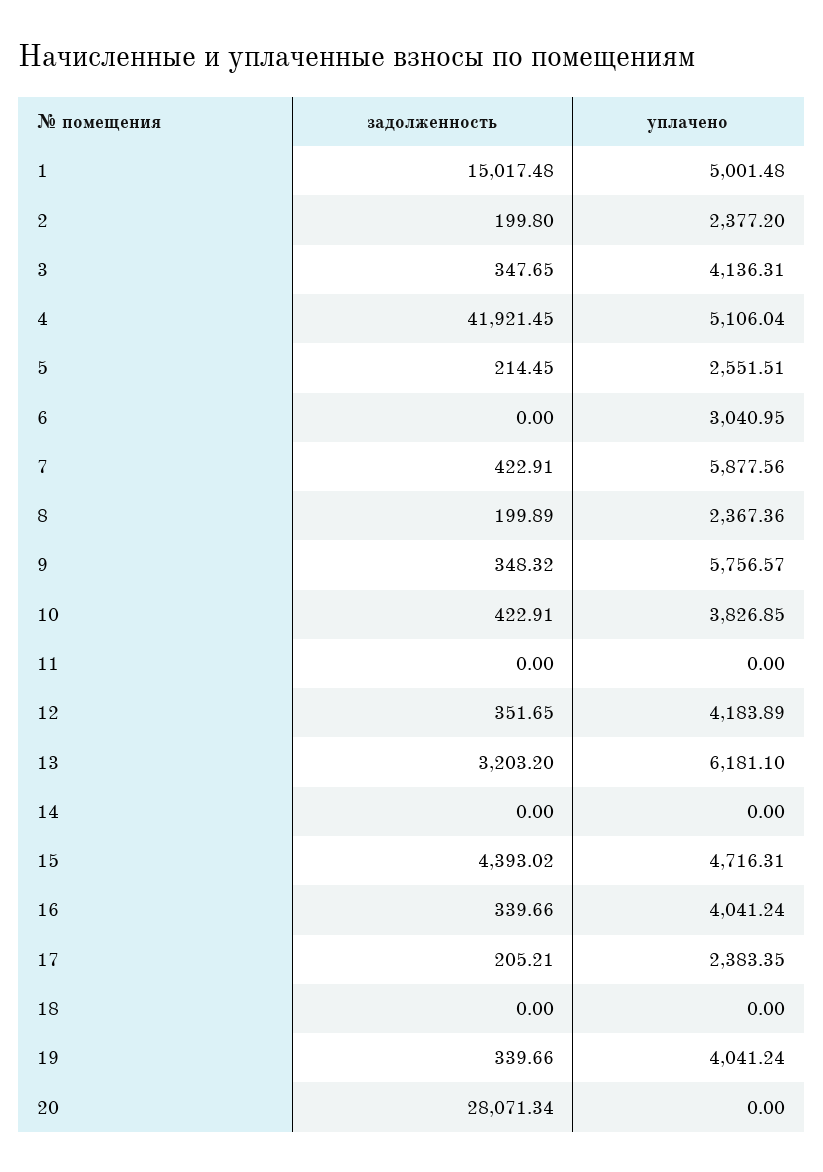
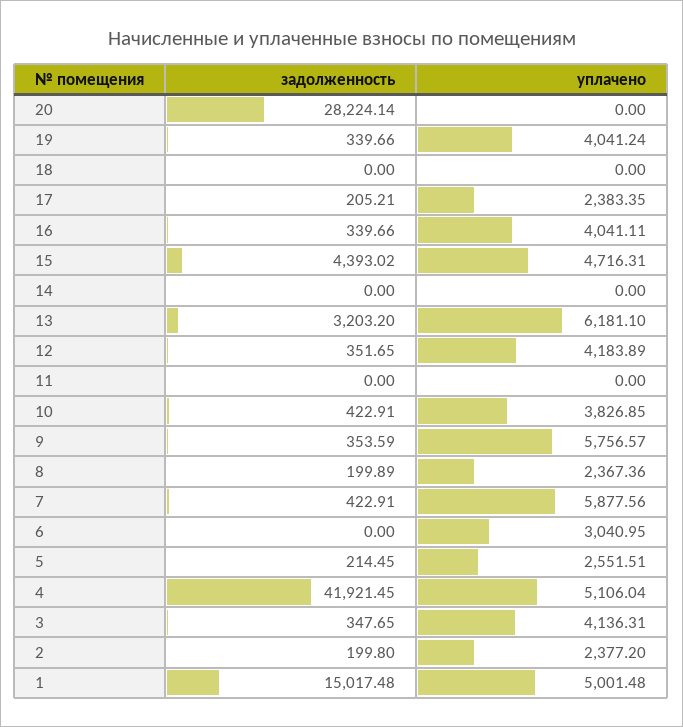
задолженность, 9: 348.32 -> 353.59
уплачено, 16: 4041.24 -> 4041.11
задолженность, 20: 28071.34 -> 28224.14

